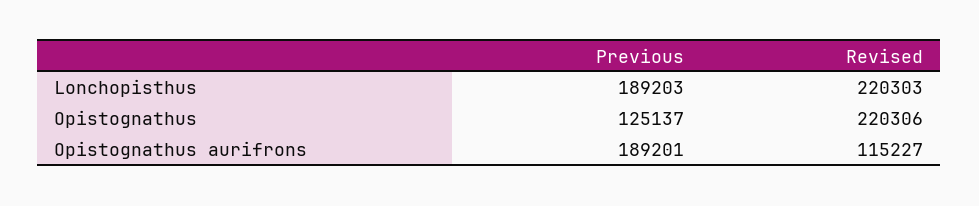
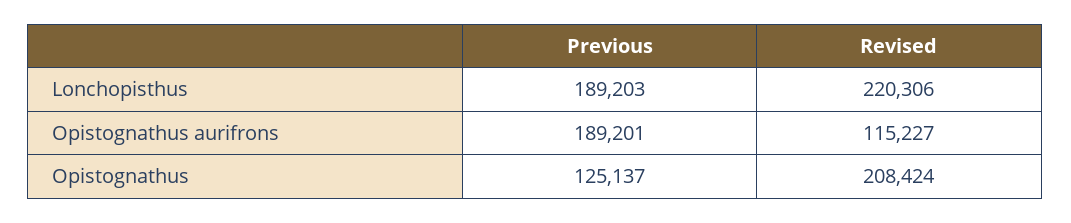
Revised, Lonchopisthus: 220303 -> 220306
Revised, Opistognathus: 220306 -> 208424

